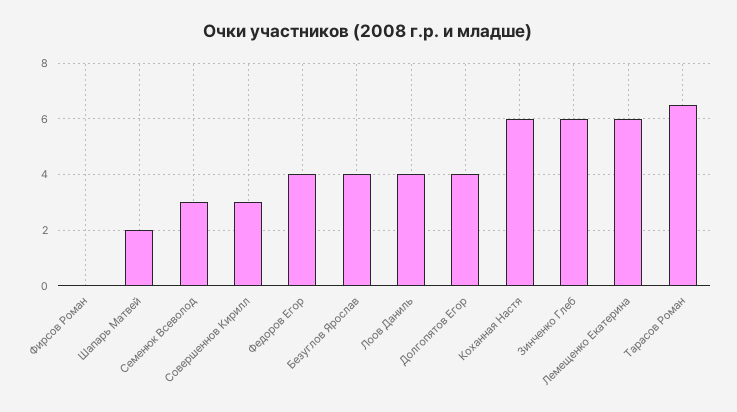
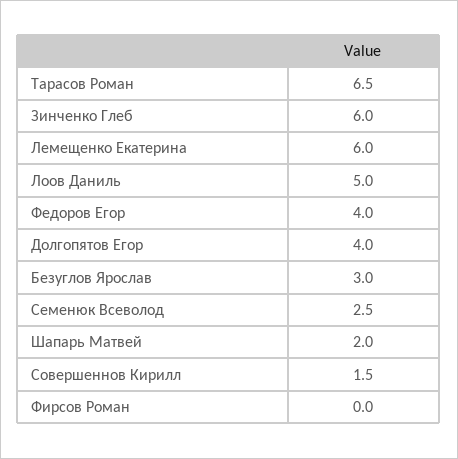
Семенюк Всеволод: 3 -> 2.5
Совершеннов Кирилл: 3 -> 1.5
Безуглов Ярослав: 4 -> 3
Лоов Даниль: 4 -> 5
Коханная Настя: 6 -> none

